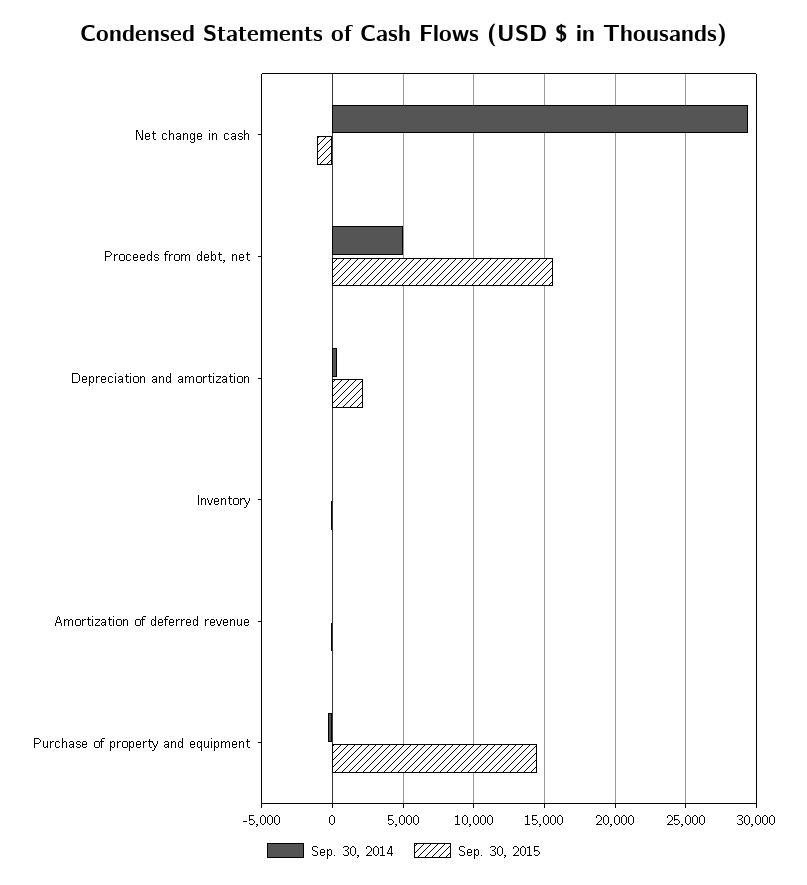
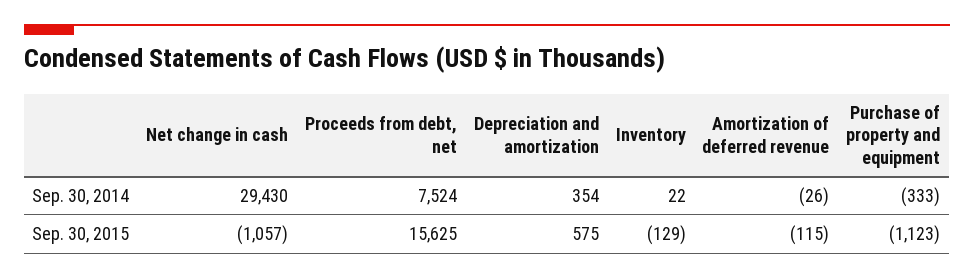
Sep. 30, 2014, Proceeds from debt, net: 5000 -> 7524
Sep. 30, 2015, Depreciation and amortization: 2000 -> 575
Sep. 30, 2015, Purchase of property and equipment: 14500 -> -1123

